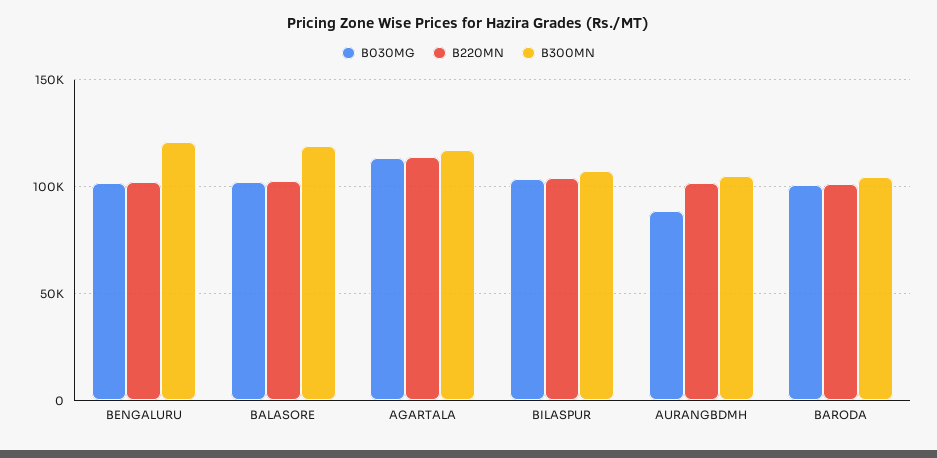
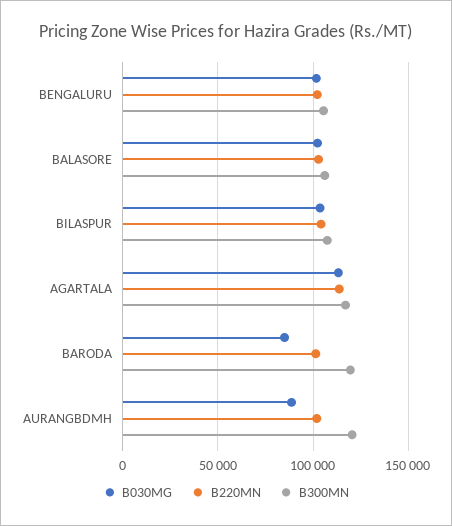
B300MN, BENGALURU: 120000 -> 105000
B300MN, BALASORE: 120000 -> 105000
B300MN, AURANGBDMH: 105000 -> 120000
B030MG, BARODA: 100000 -> 85000
B300MN, BARODA: 105000 -> 120000

